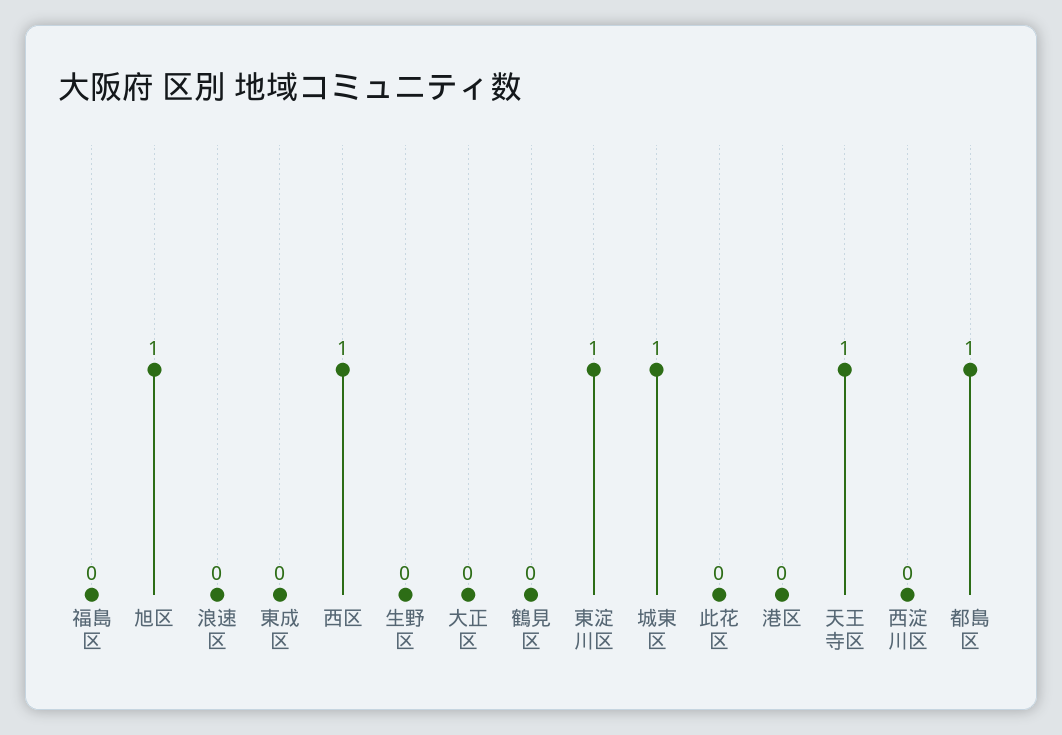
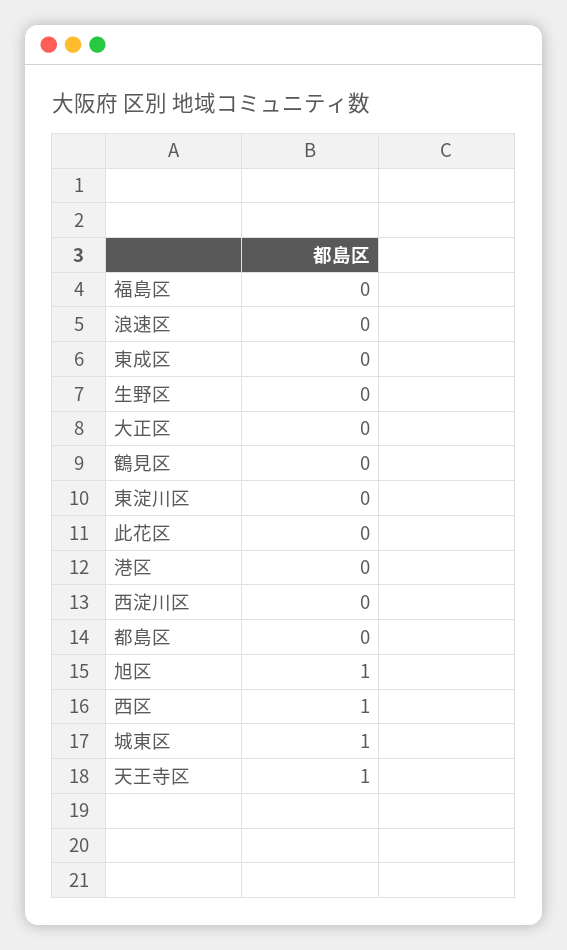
東淀川区: 1 -> 0
都島区: 1 -> 0

